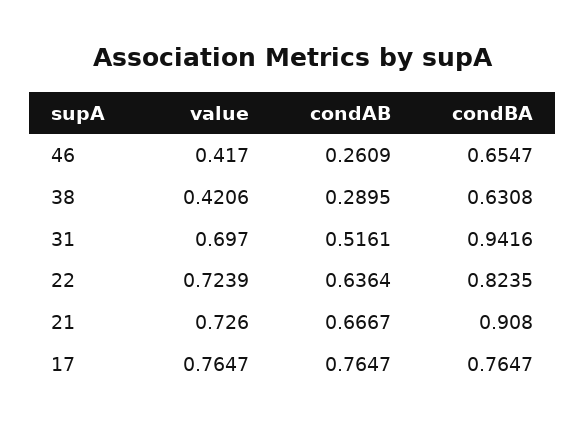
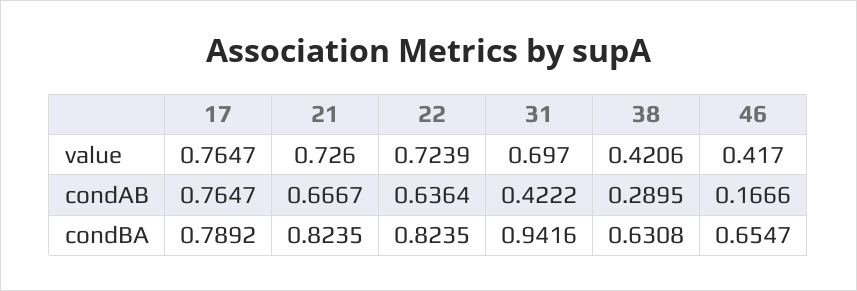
condAB, 46: 0.2609 -> 0.1666
condAB, 31: 0.5161 -> 0.4222
condBA, 21: 0.908 -> 0.8235
condBA, 17: 0.7647 -> 0.7892

